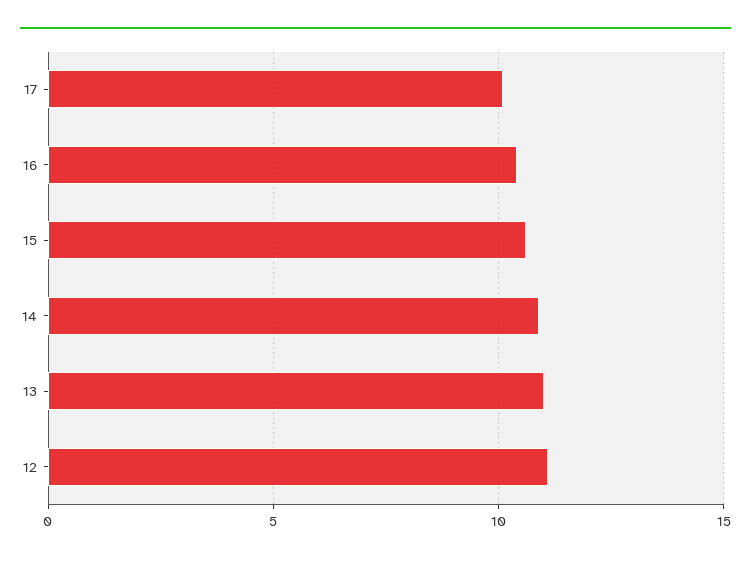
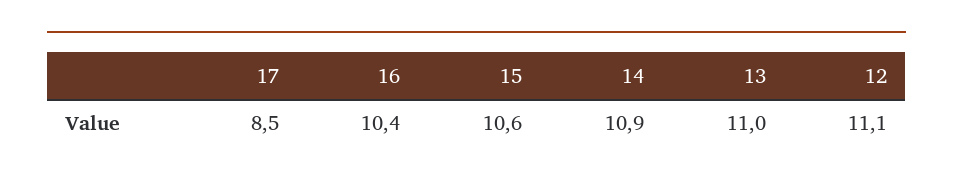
17: 10 -> 8.5

